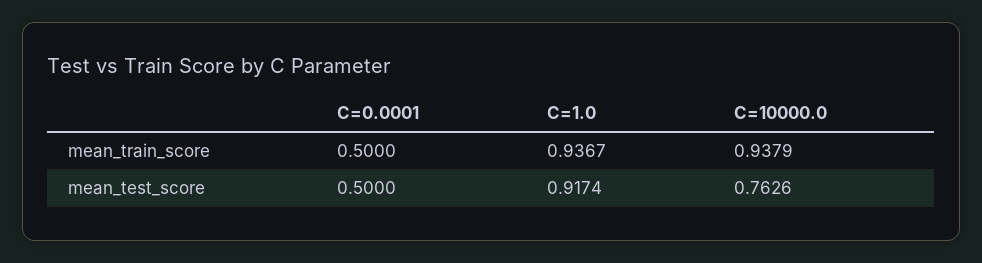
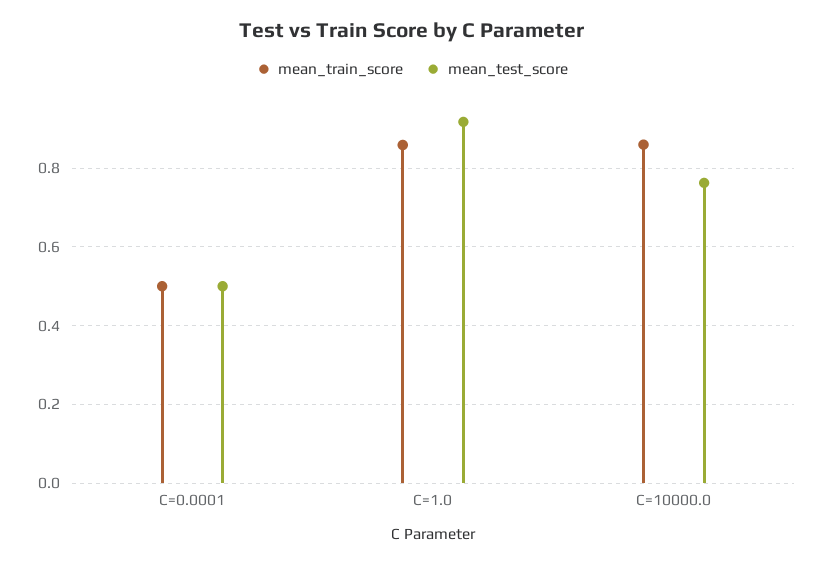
mean_train_score, C=1.0: 0.9367 -> 0.86
mean_train_score, C=10000.0: 0.9379 -> 0.86

